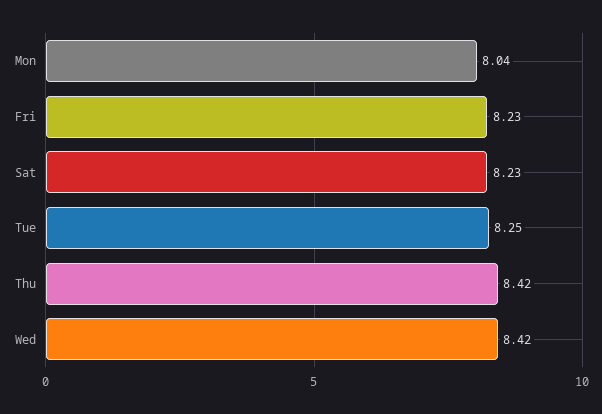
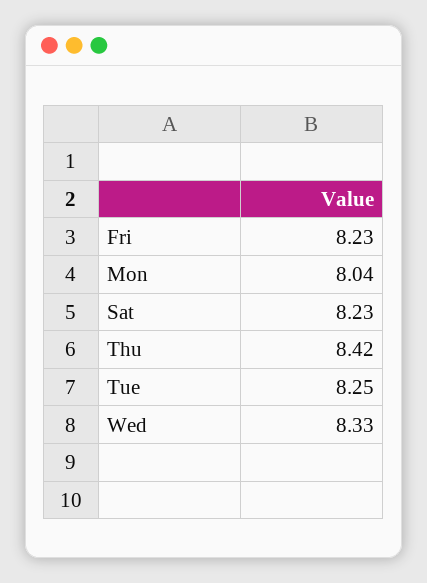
Wed: 8.42 -> 8.33

